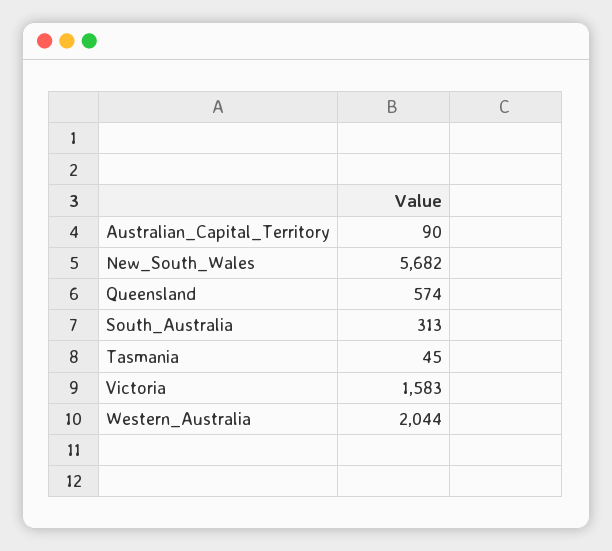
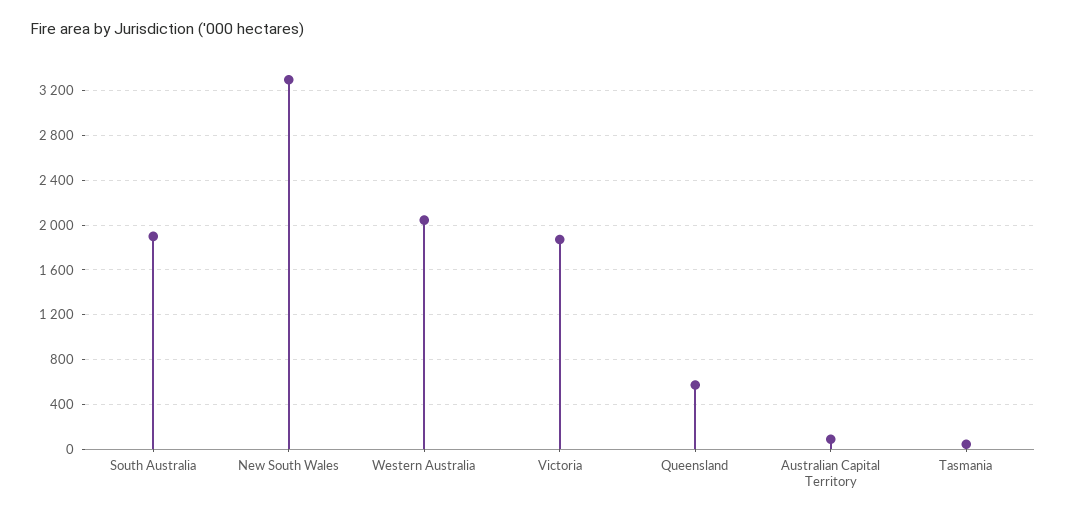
New_South_Wales: 5682 -> 3300
South_Australia: 313 -> 1900
Victoria: 1583 -> 1900

